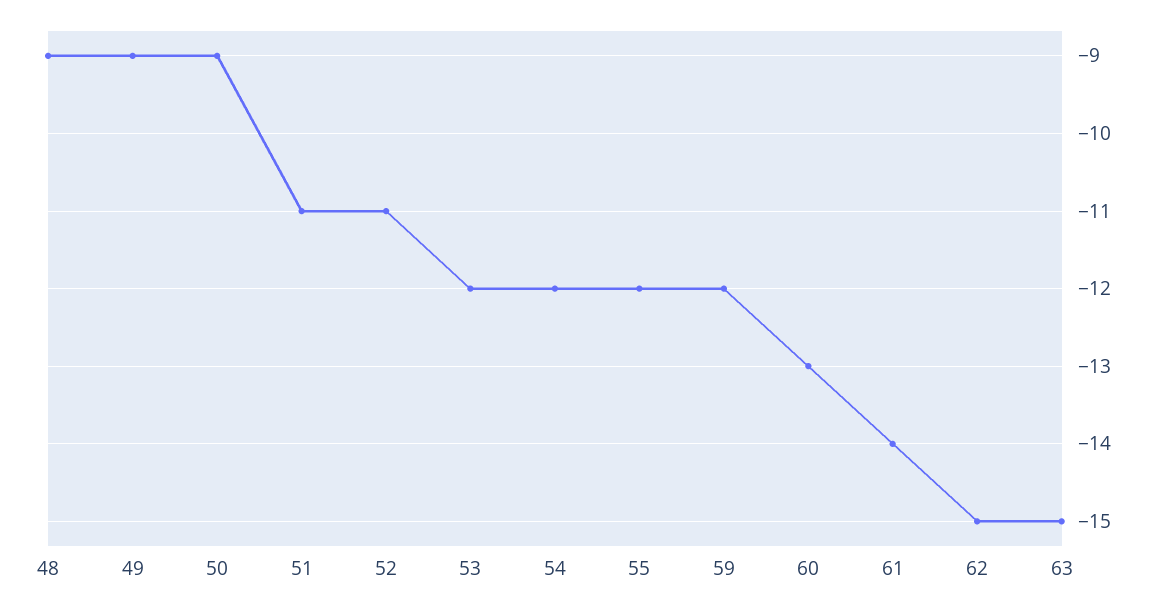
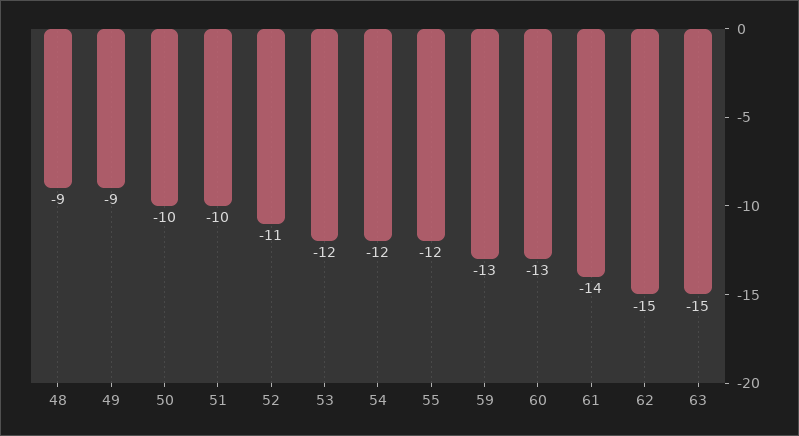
50: -9 -> -10
51: -11 -> -10
59: -12 -> -13

